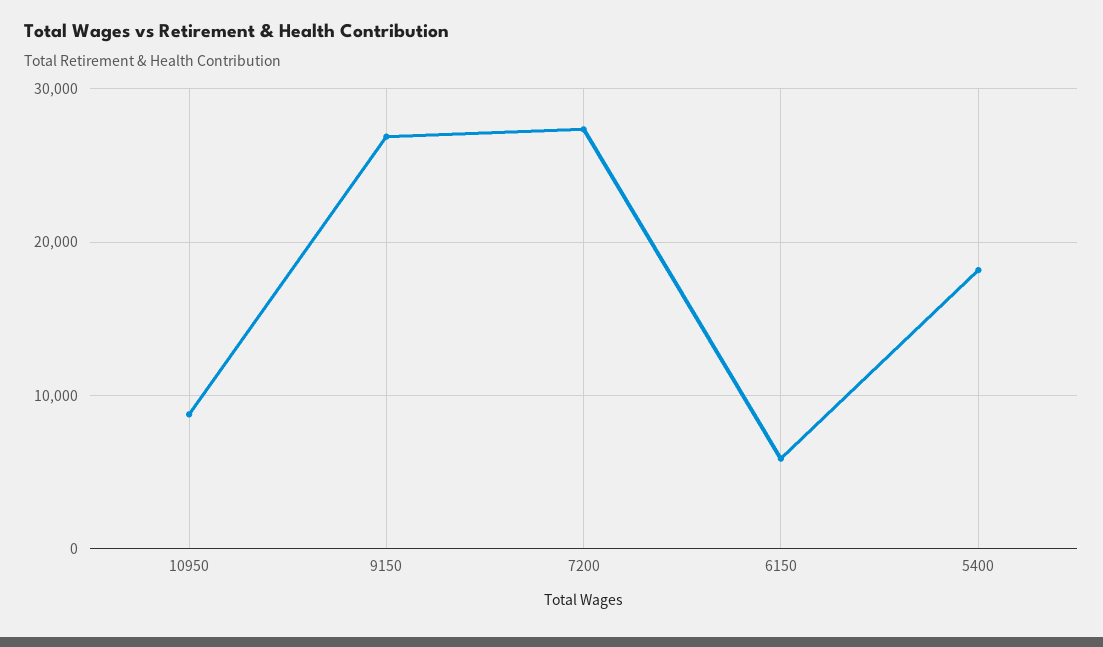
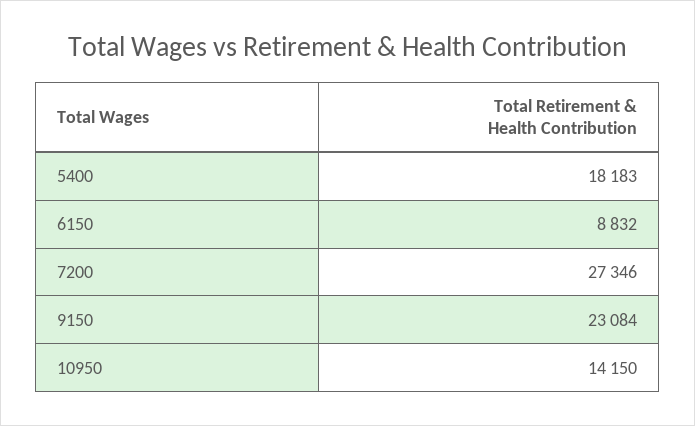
10950: 9000 -> 14150
9150: 27000 -> 23084
6150: 6000 -> 8832

